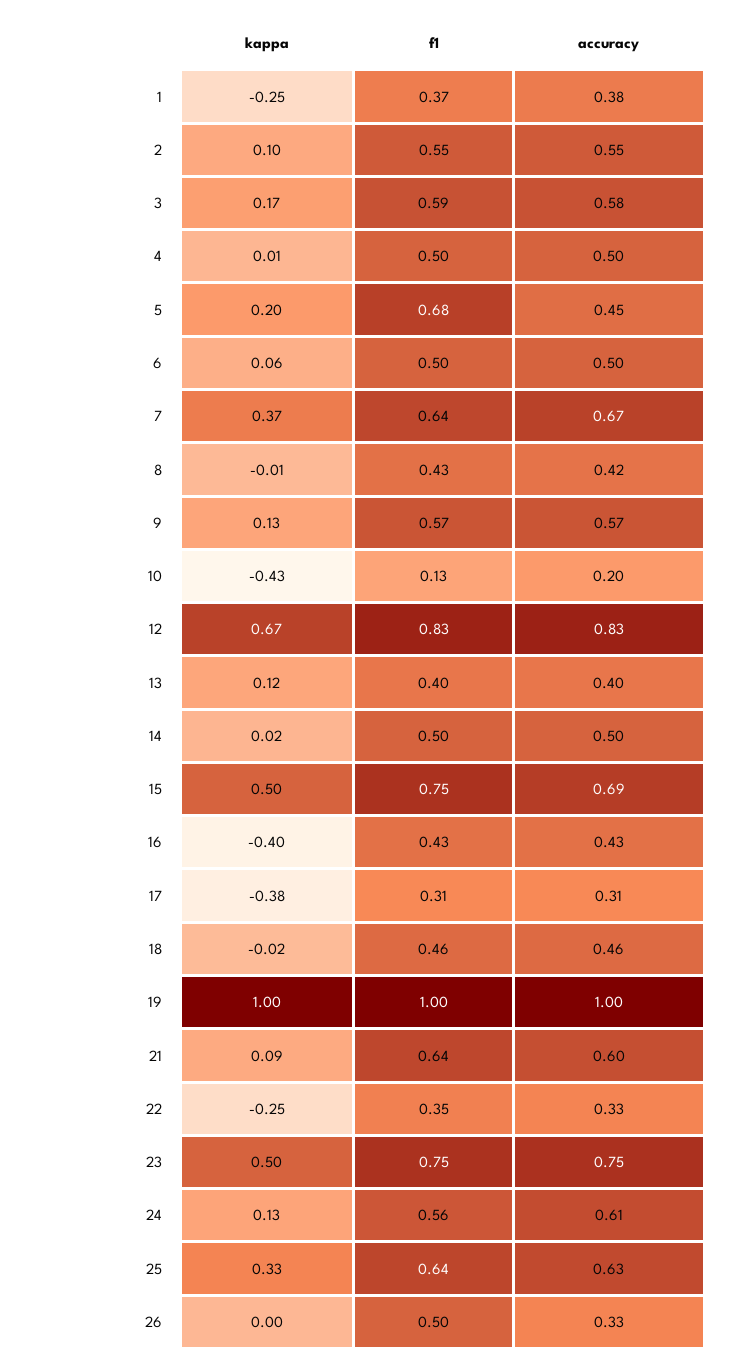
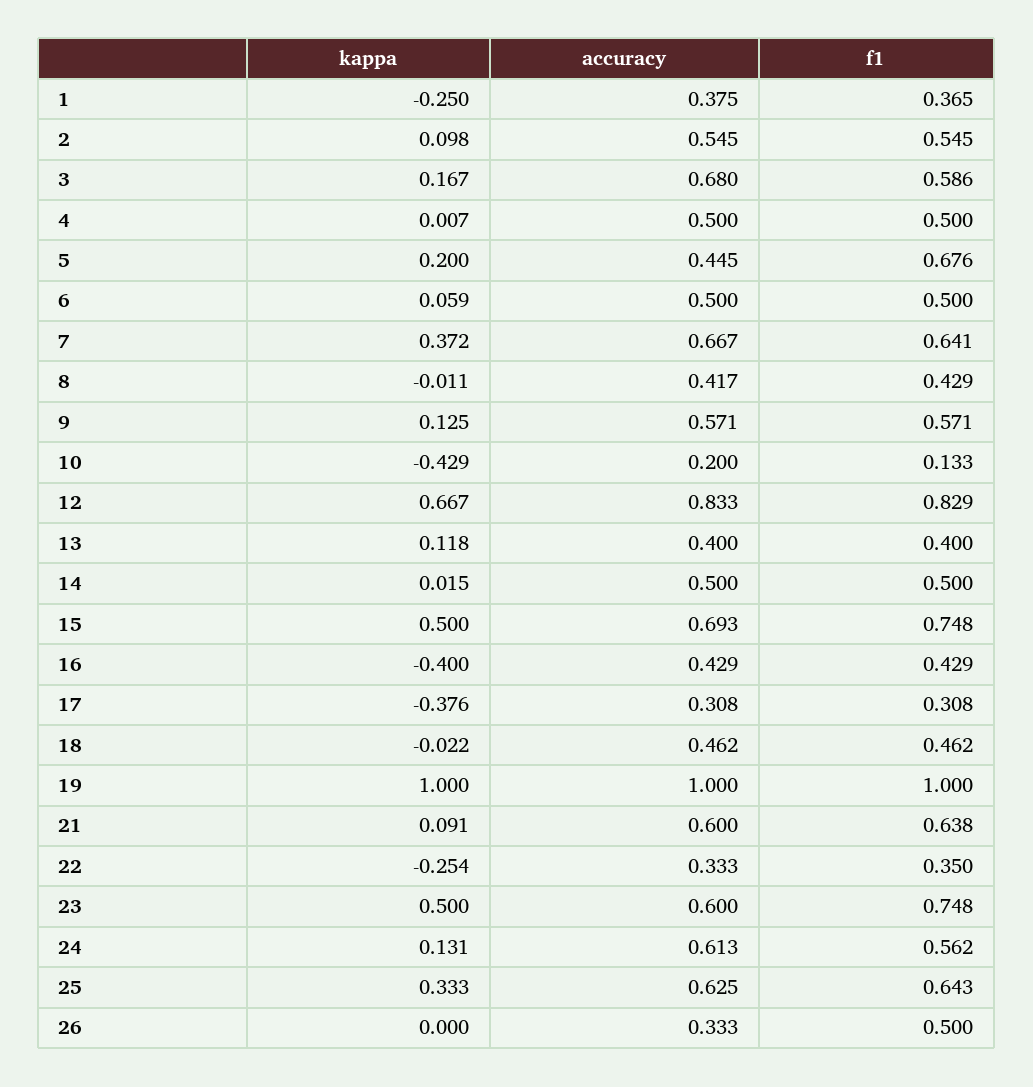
accuracy, 3: 0.58 -> 0.68
accuracy, 23: 0.75 -> 0.6

